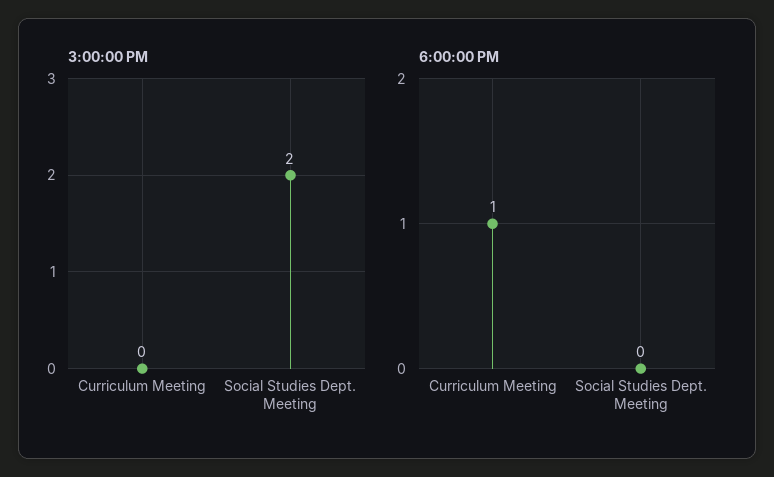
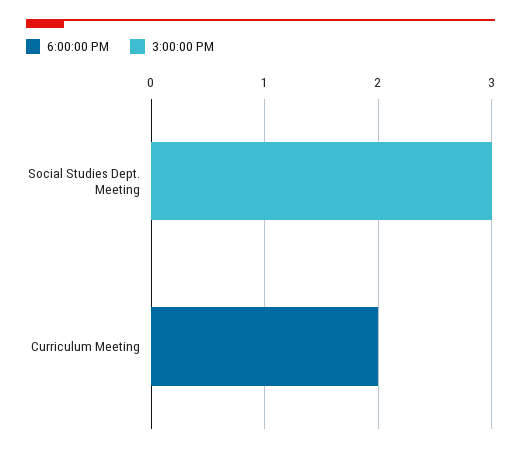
3:00:00 PM, Social Studies Dept. Meeting: 2 -> 3
6:00:00 PM, Curriculum Meeting: 1 -> 2

